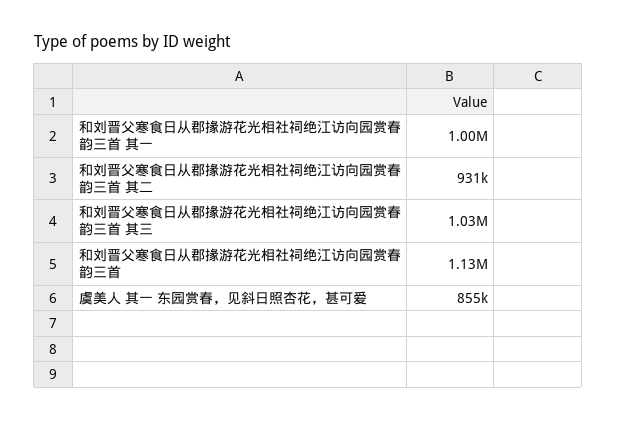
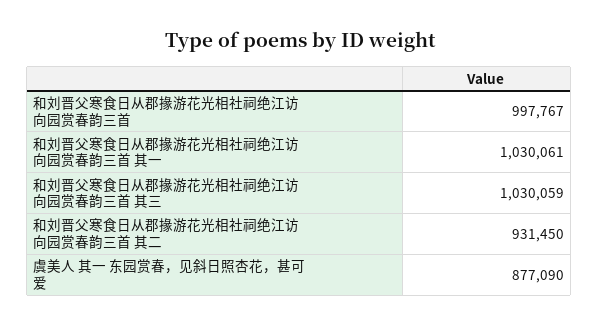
和刘晋父寒食日从郡掾游花光相社祠绝江访向园赏春韵三首 其一: 1000000 -> 1030061
和刘晋父寒食日从郡掾游花光相社祠绝江访向园赏春韵三首: 1130000 -> 997767
虞美人 其一 东园赏春，见斜日照杏花，甚可爱: 855000 -> 877090

